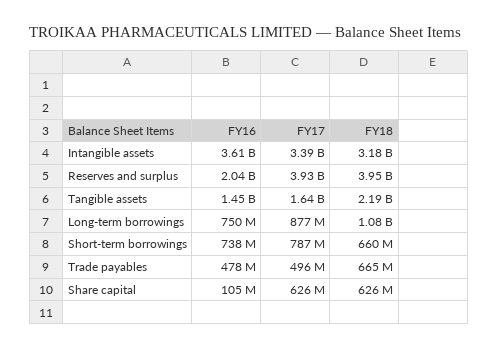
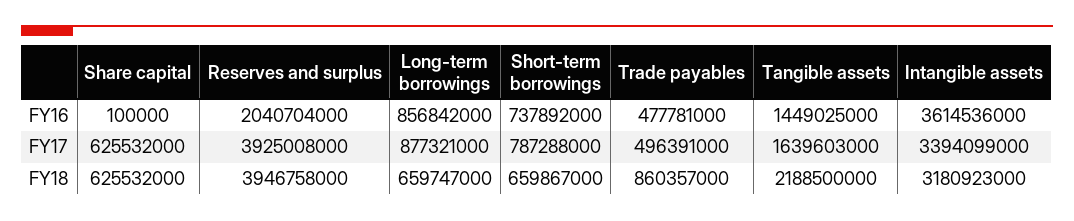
FY16, Long-term borrowings: 750000000 -> 856842000
FY18, Long-term borrowings: 1080000000 -> 659747000
FY18, Trade payables: 665000000 -> 860357000
FY16, Share capital: 105000000 -> 100000

